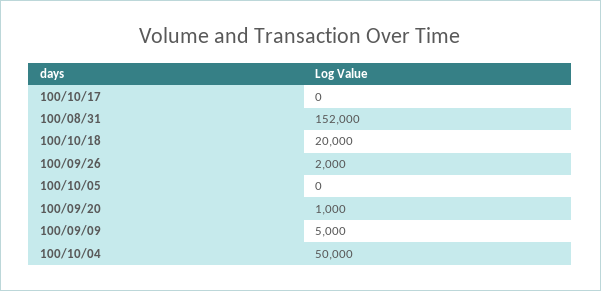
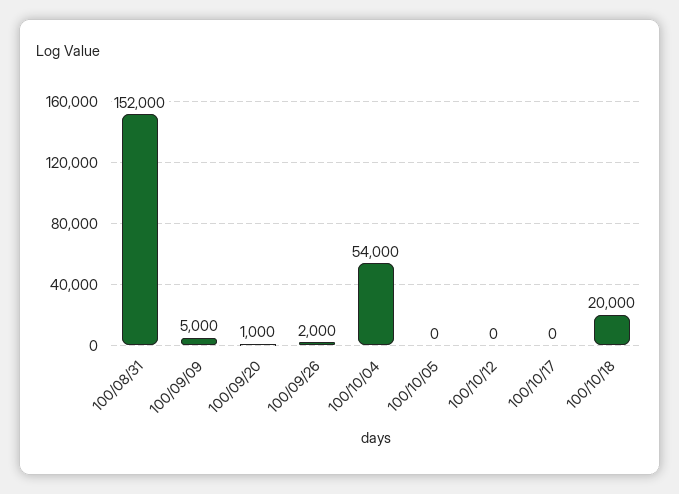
100/10/04: 50000 -> 54000
100/10/12: none -> 0

